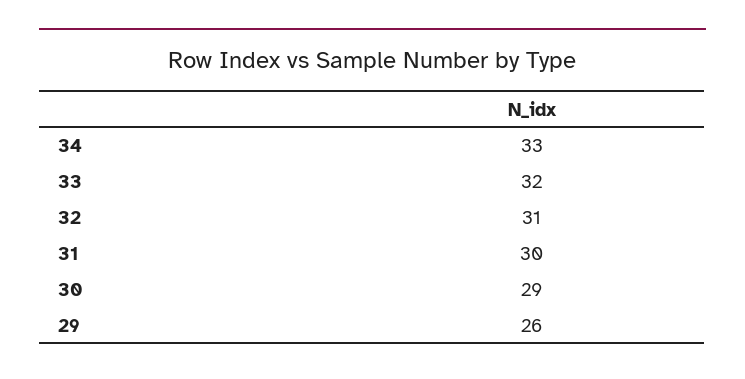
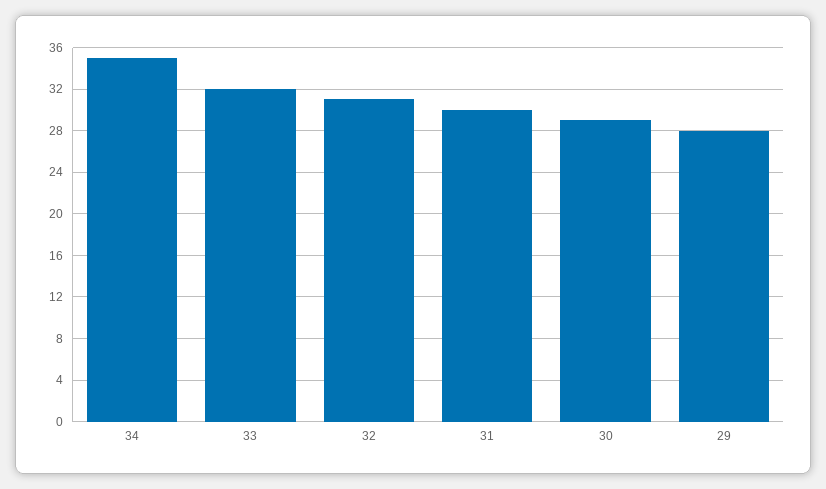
34: 33 -> 35
29: 26 -> 28

